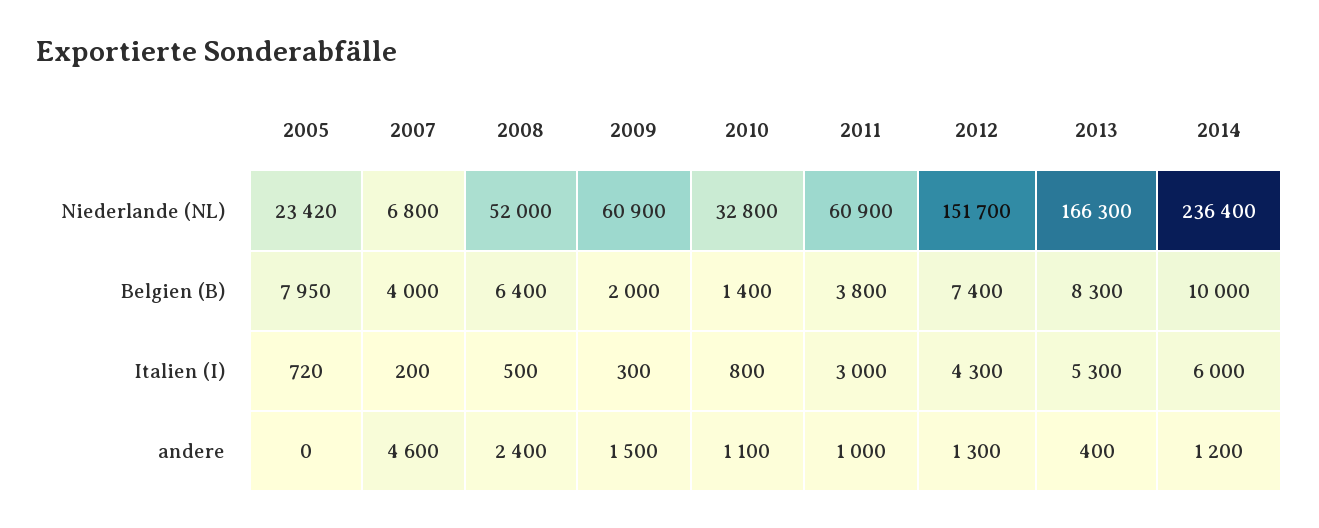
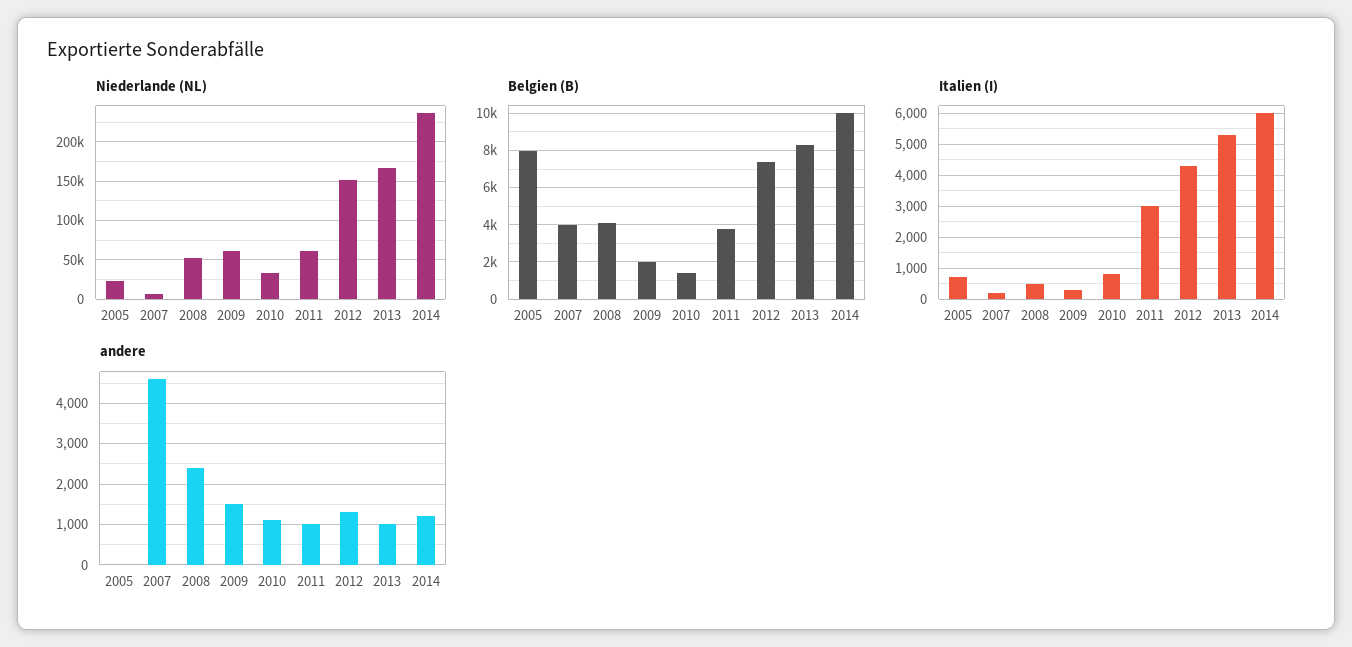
Belgien (B), 2008: 6400 -> 4000
andere, 2013: 400 -> 1000

